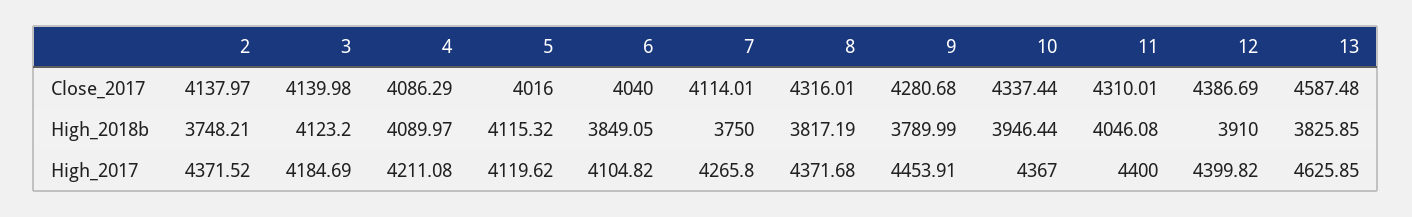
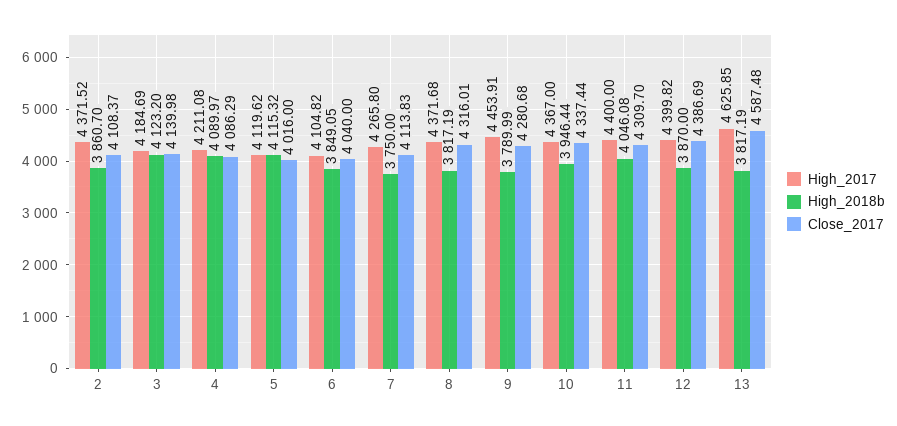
Close_2017, 2: 4137.97 -> 4108.37
Close_2017, 7: 4114.01 -> 4113.83
Close_2017, 11: 4310.01 -> 4309.7
High_2018b, 2: 3748.21 -> 3860.7
High_2018b, 12: 3910 -> 3870
High_2018b, 13: 3825.85 -> 3817.19

